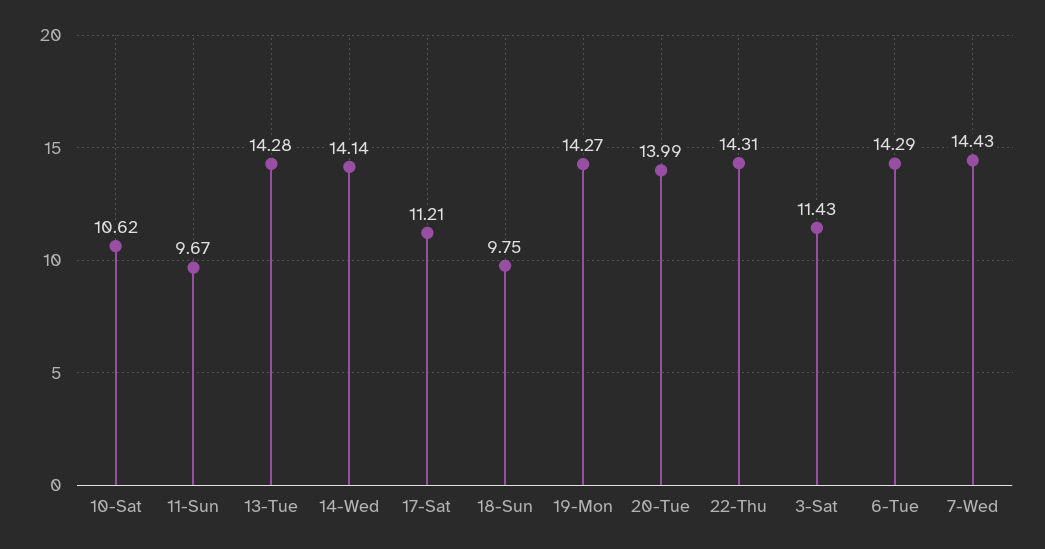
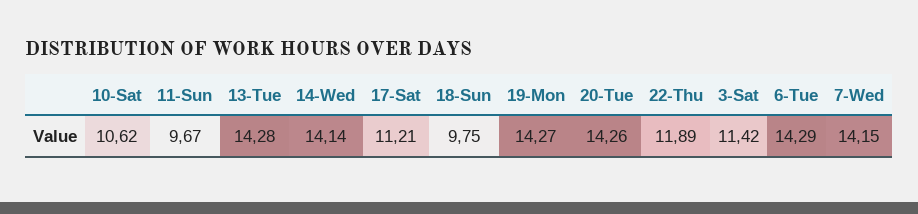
20-Tue: 13.99 -> 14.26
22-Thu: 14.31 -> 11.89
3-Sat: 11.43 -> 11.42
7-Wed: 14.43 -> 14.15

